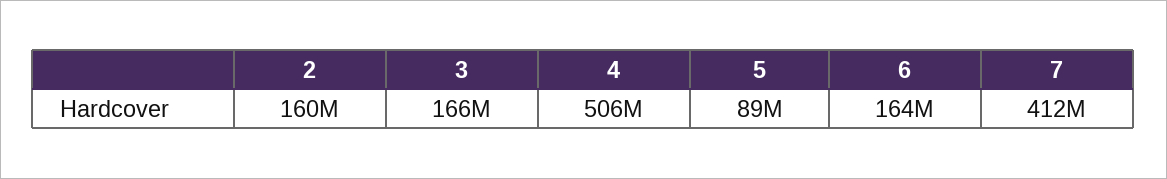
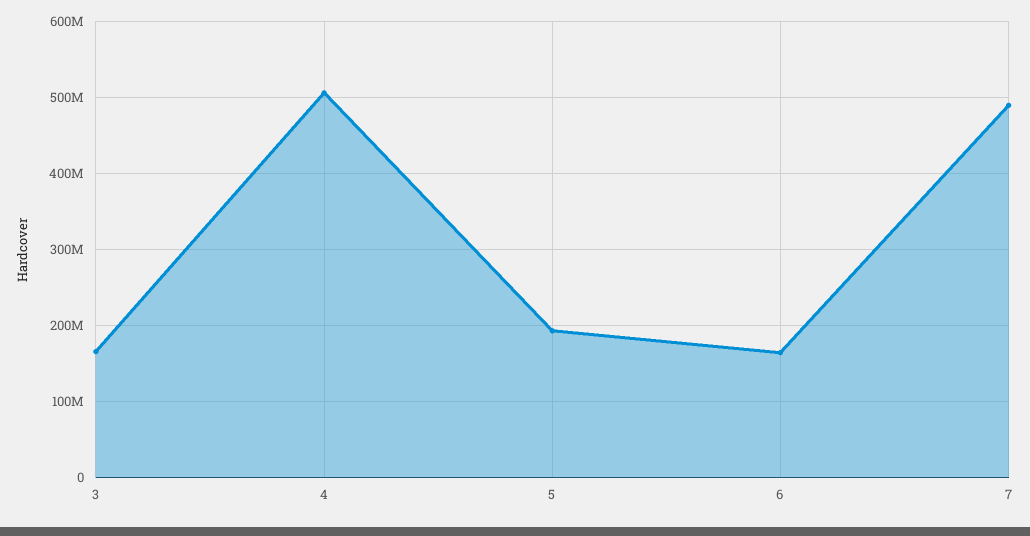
2: 160000000 -> none
5: 89000000 -> 190000000
7: 412000000 -> 490000000

